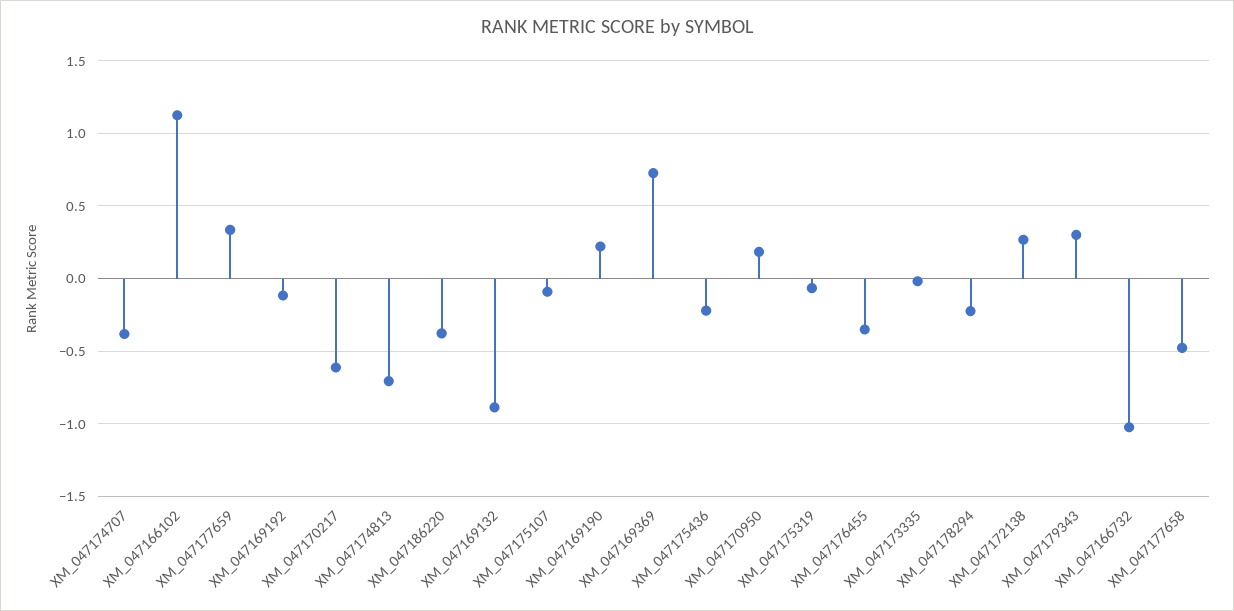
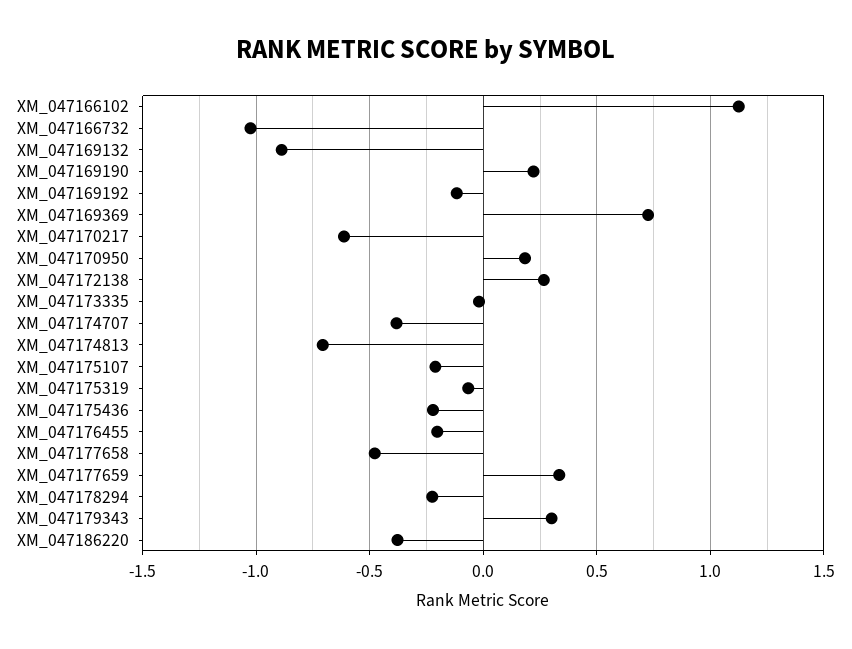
XM_047175107: -0.1 -> -0.2
XM_047176455: -0.35 -> -0.2

